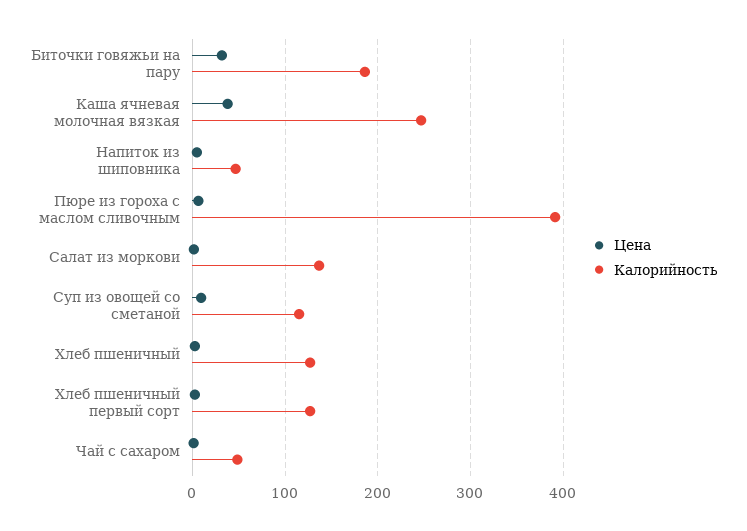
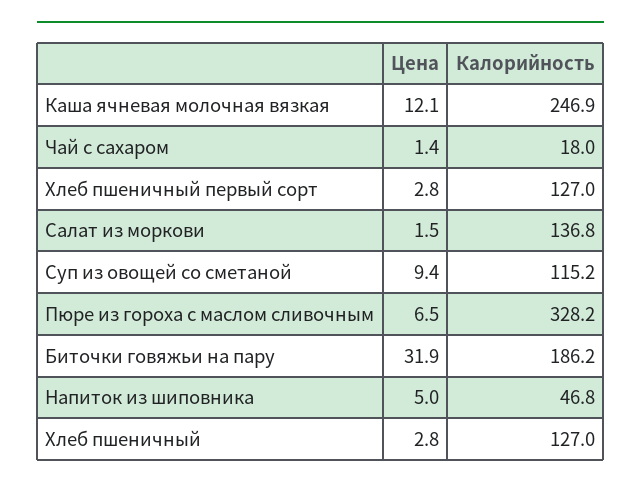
Цена, Каша ячневая молочная вязкая: 40 -> 12.1
Калорийность, Пюре из гороха с маслом сливочным: 390 -> 328.2
Калорийность, Чай с сахаром: 50 -> 18

